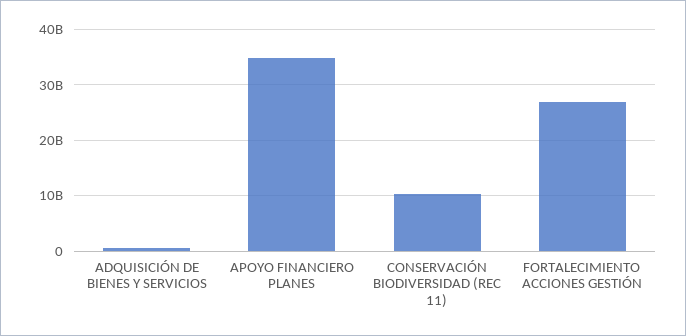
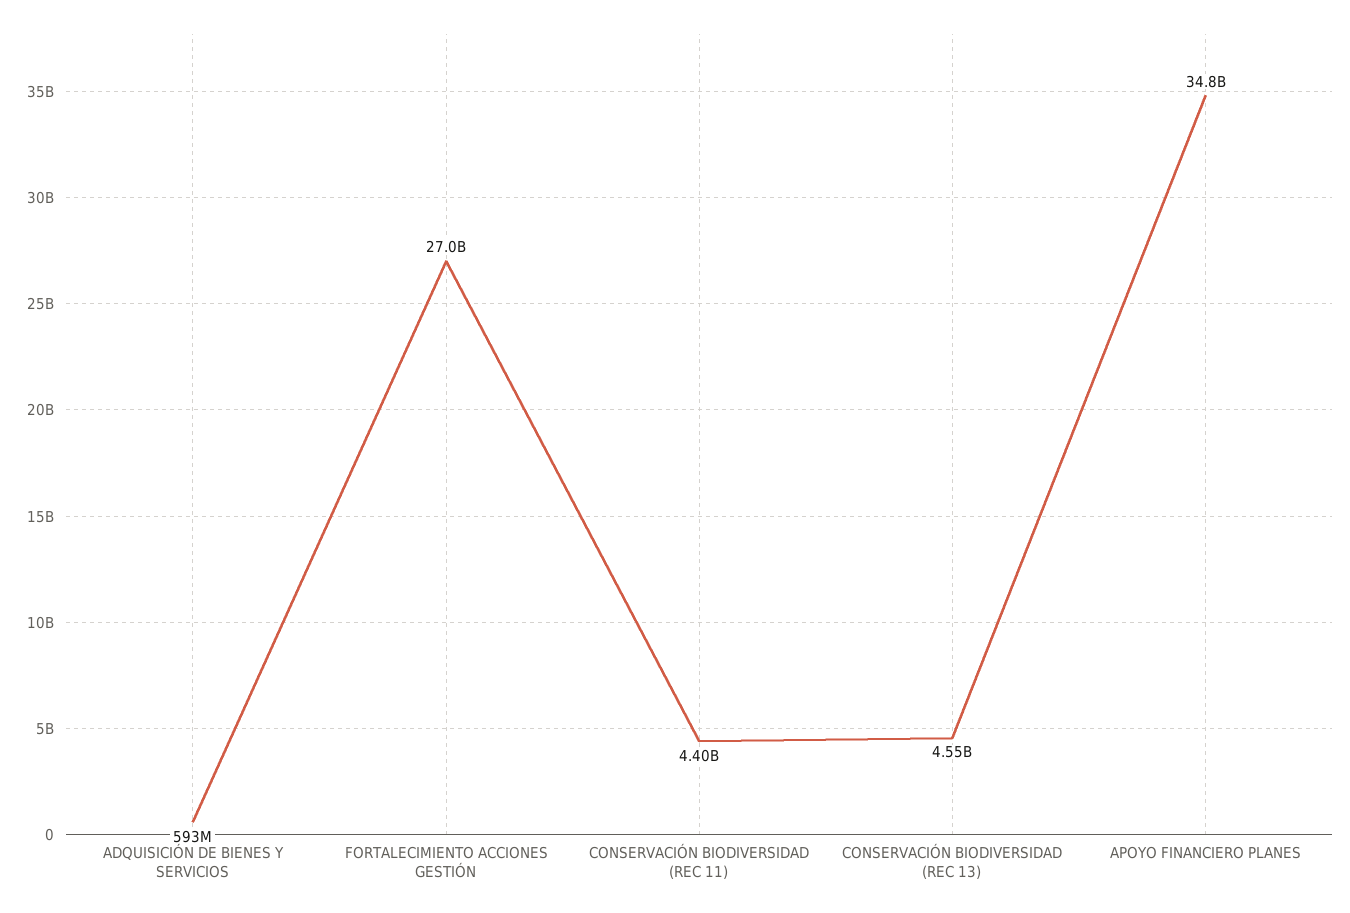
CONSERVACIÓN BIODIVERSIDAD (REC 11): 10000000000 -> 4400000000
CONSERVACIÓN BIODIVERSIDAD (REC 13): none -> 4550000000

